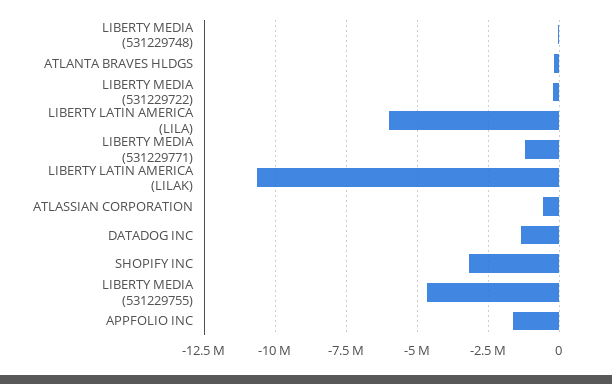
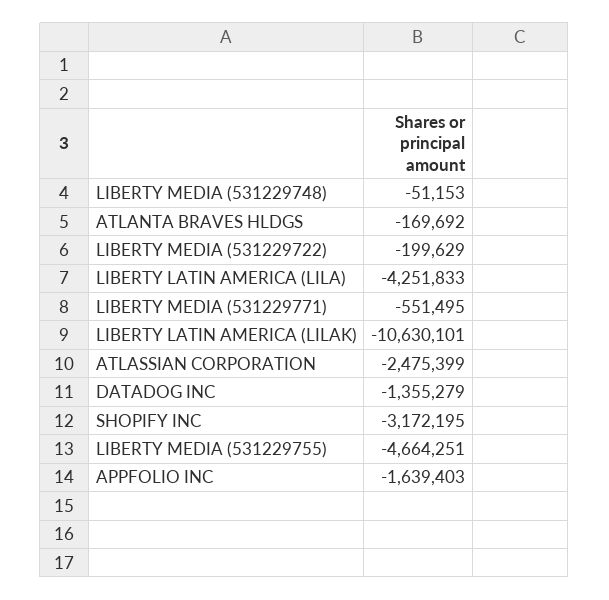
LIBERTY LATIN AMERICA (LILA): -6000000 -> -4251833
LIBERTY MEDIA (531229771): -1250000 -> -551495
ATLASSIAN CORPORATION: -500000 -> -2475399

